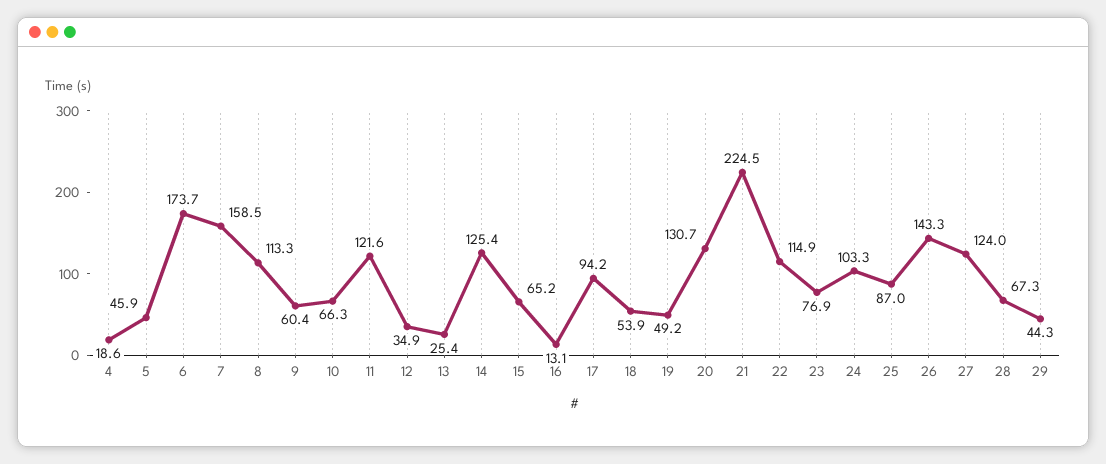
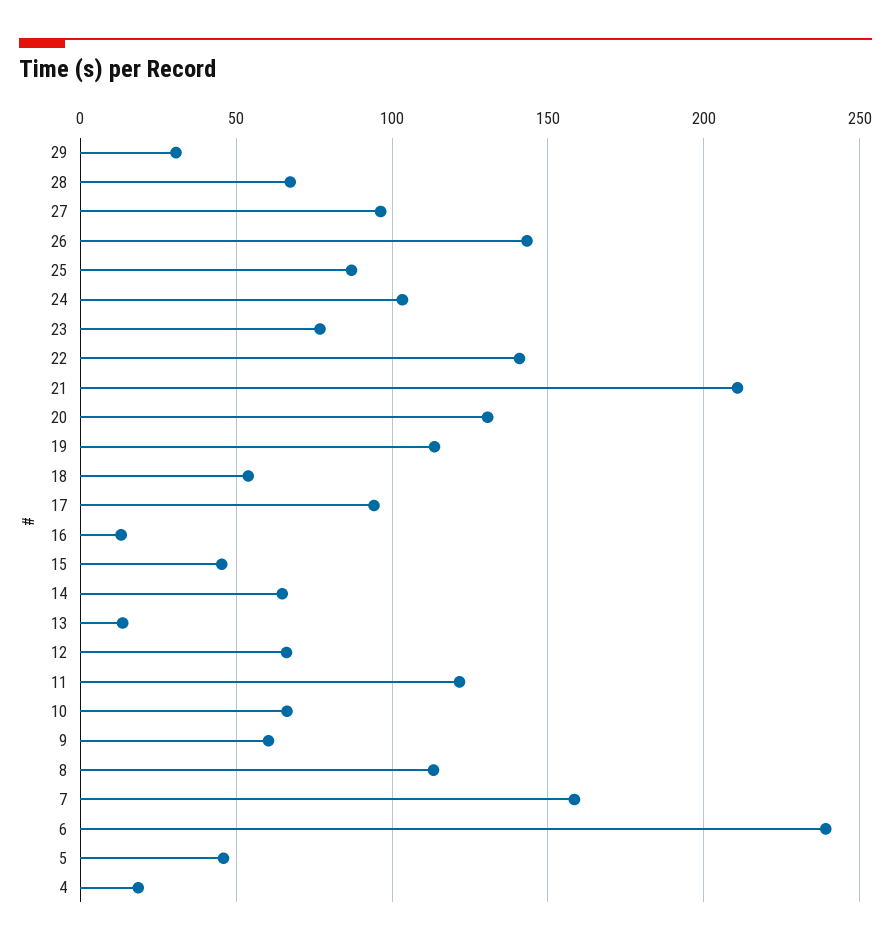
6: 173.7 -> 240
12: 34.9 -> 65
13: 25.4 -> 15
14: 125.4 -> 65
15: 65.2 -> 45
19: 49.2 -> 115
21: 224.5 -> 210
22: 114.9 -> 140
27: 124 -> 95
29: 44.3 -> 30

